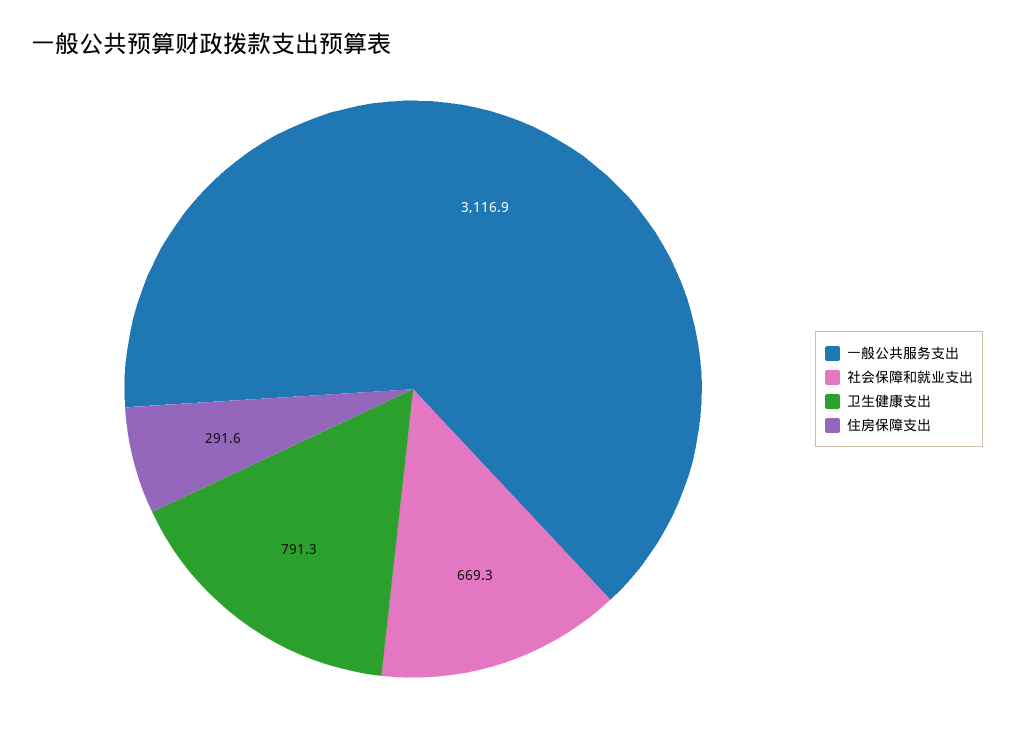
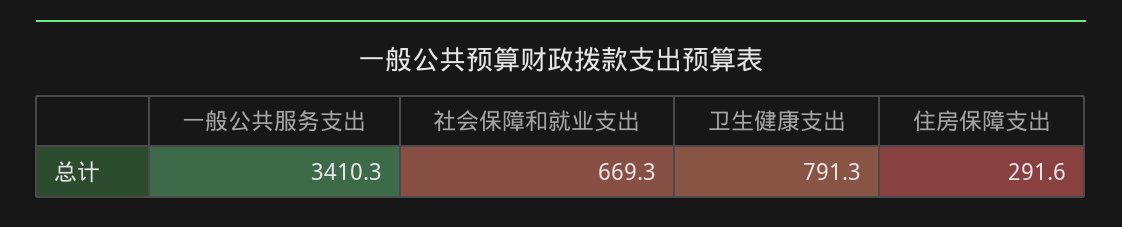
一般公共服务支出: 3116.9 -> 3410.3

